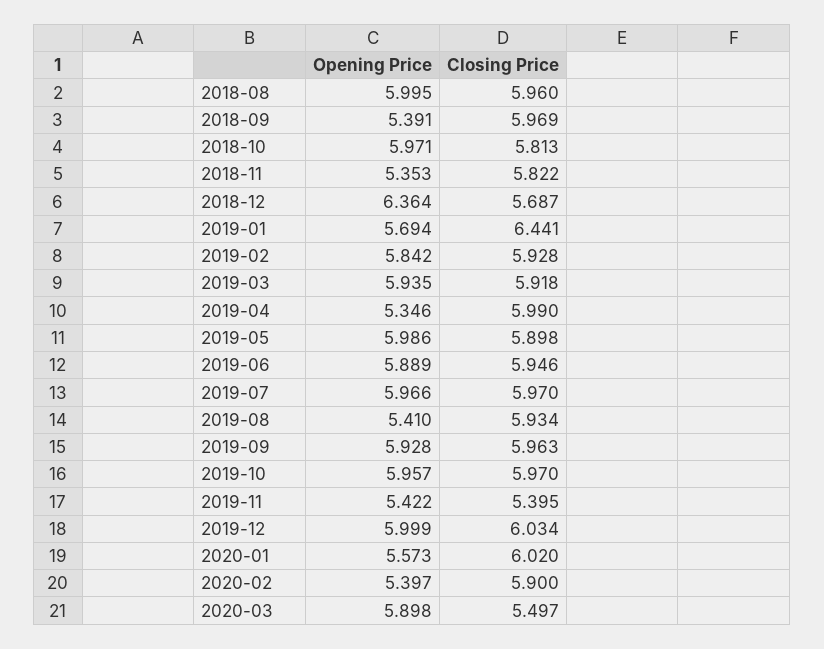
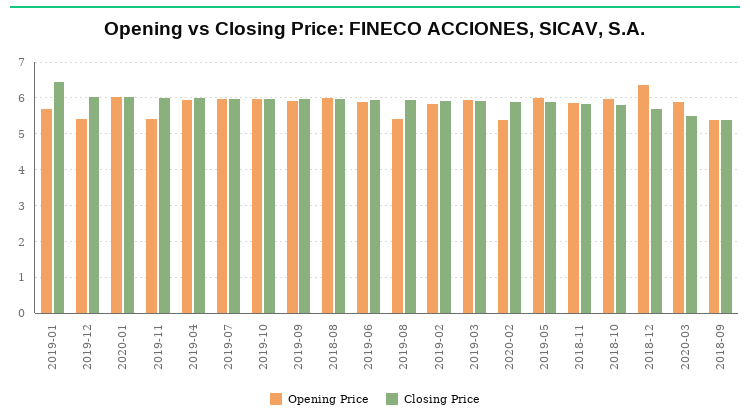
Closing Price, 2018-09: 5.969 -> 5.4
Opening Price, 2018-11: 5.353 -> 5.8
Opening Price, 2019-04: 5.346 -> 6
Closing Price, 2019-11: 5.395 -> 6
Opening Price, 2019-12: 5.999 -> 5.4
Opening Price, 2020-01: 5.573 -> 6

